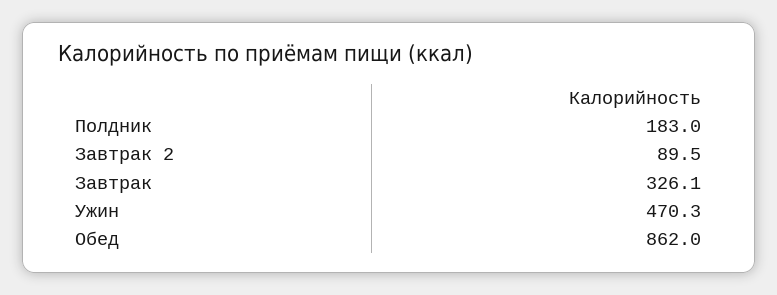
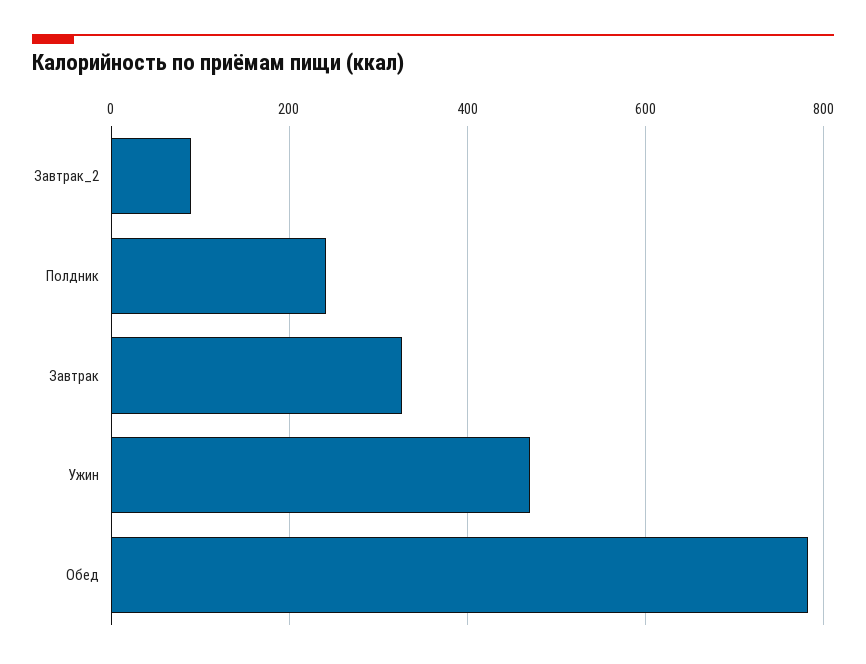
Полдник: 183 -> 240
Обед: 862 -> 780

